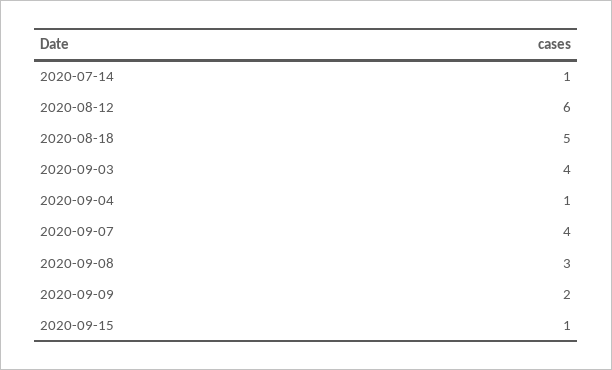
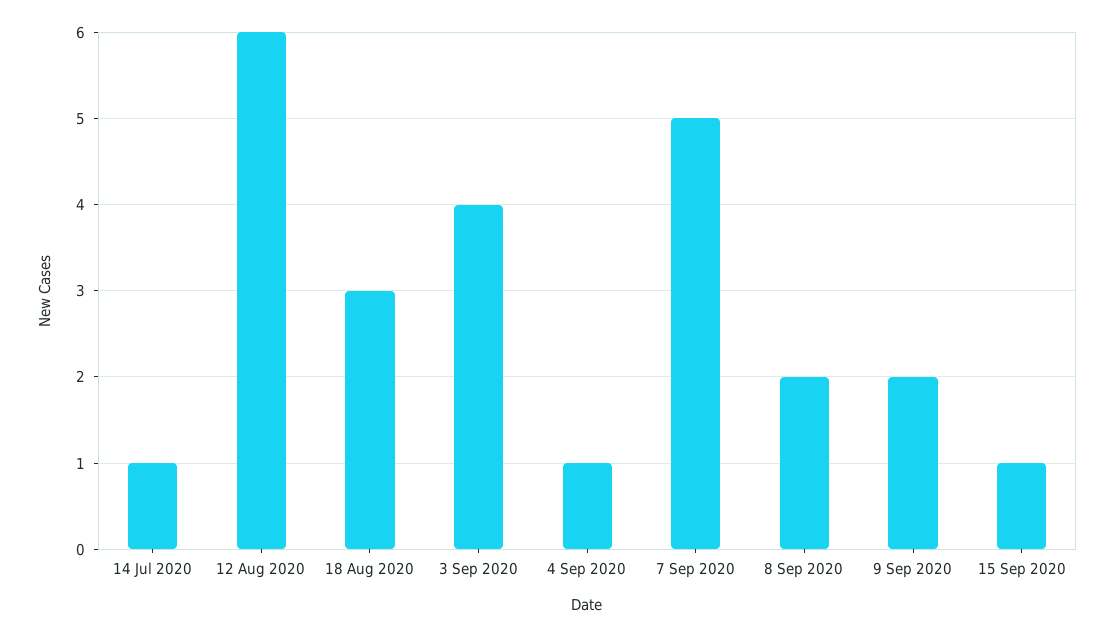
2020-08-18: 5 -> 3
2020-09-07: 4 -> 5
2020-09-08: 3 -> 2

